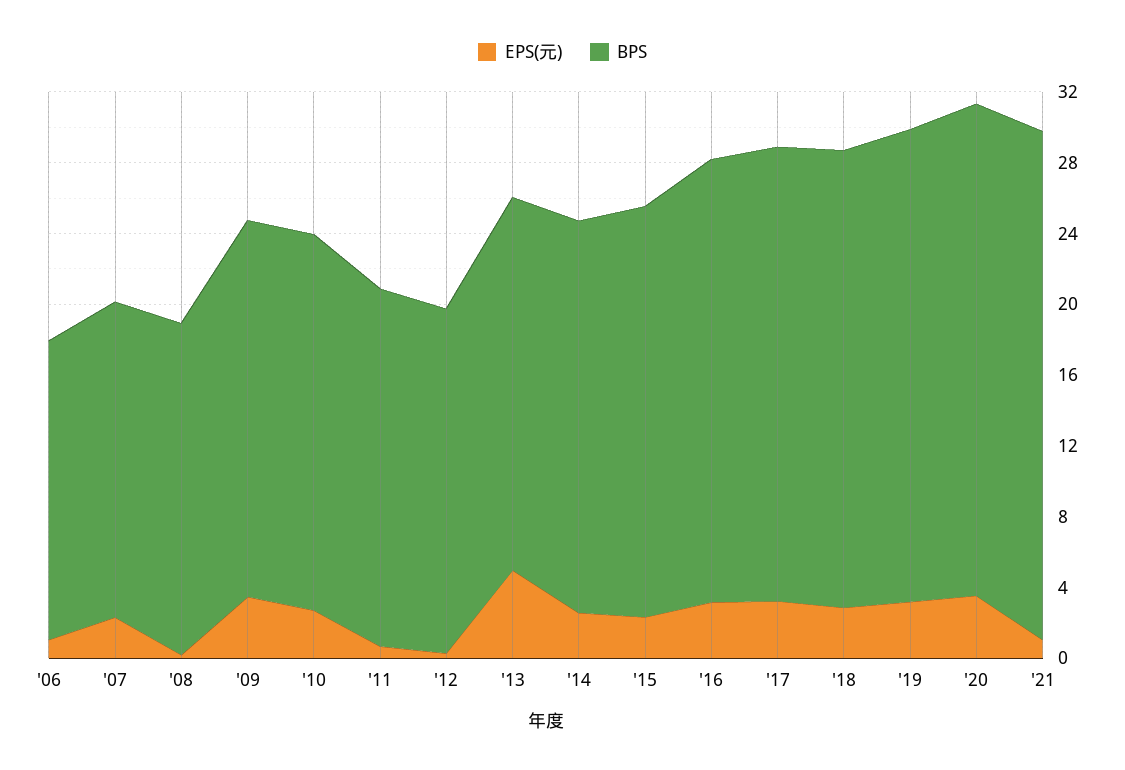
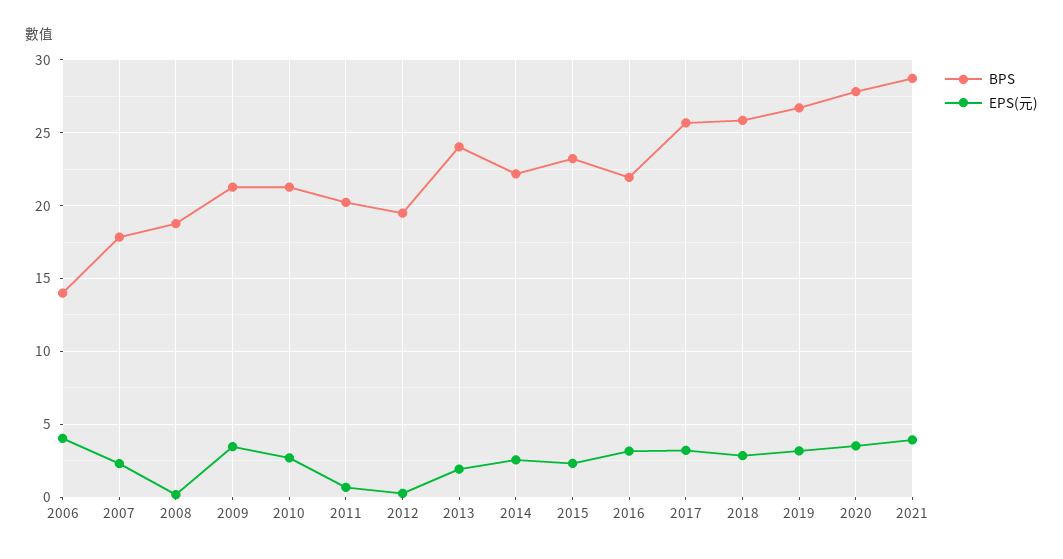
EPS(元), '06: 1 -> 4
BPS, '06: 17 -> 14
EPS(元), '13: 5 -> 2
BPS, '13: 21 -> 24
BPS, '16: 25 -> 22
EPS(元), '21: 1 -> 4

